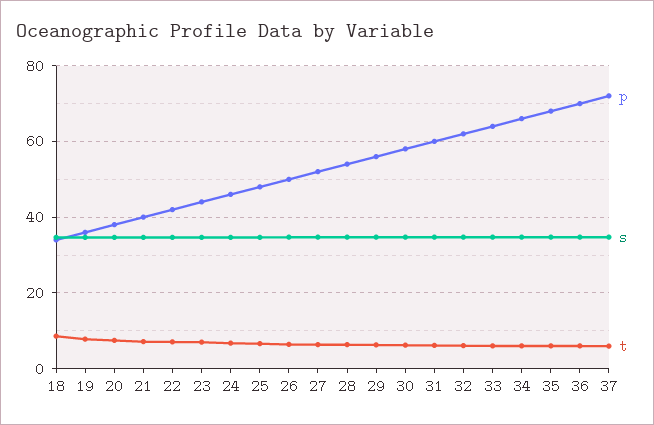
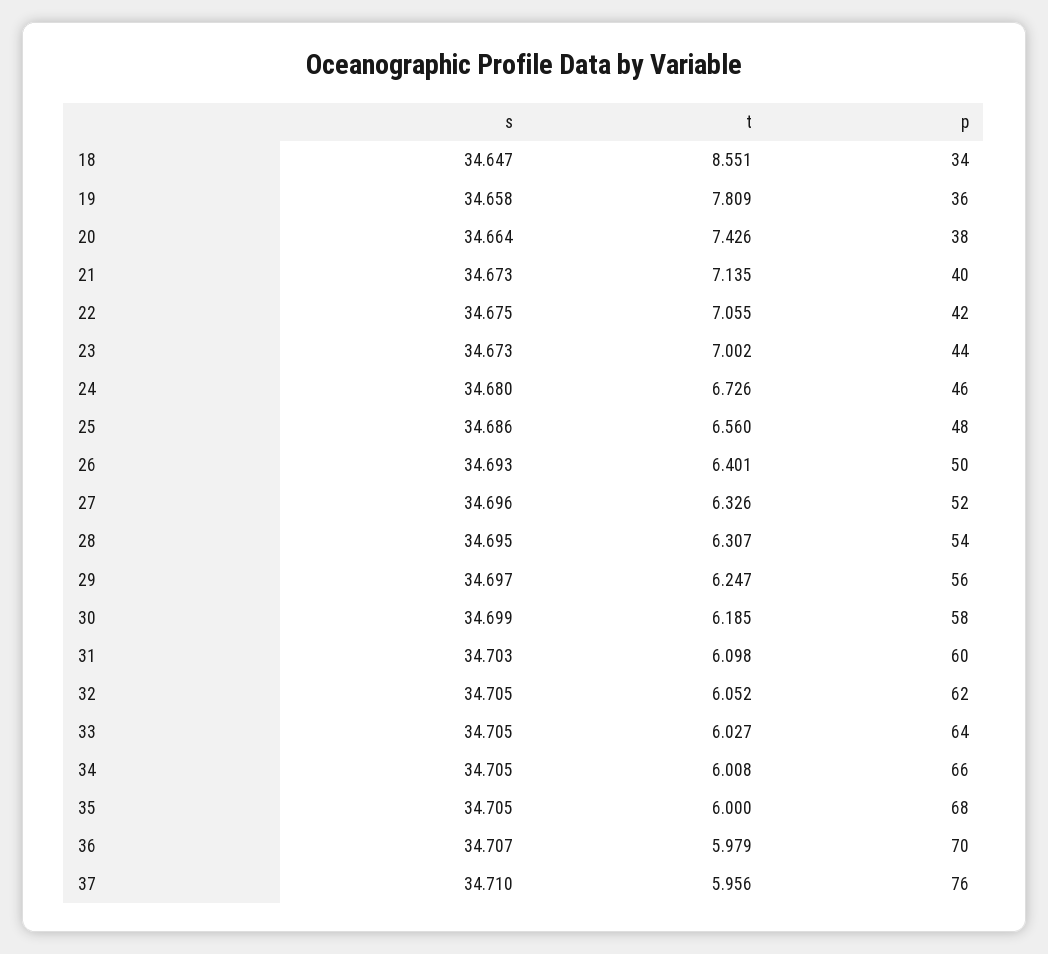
p, 37: 72 -> 76

